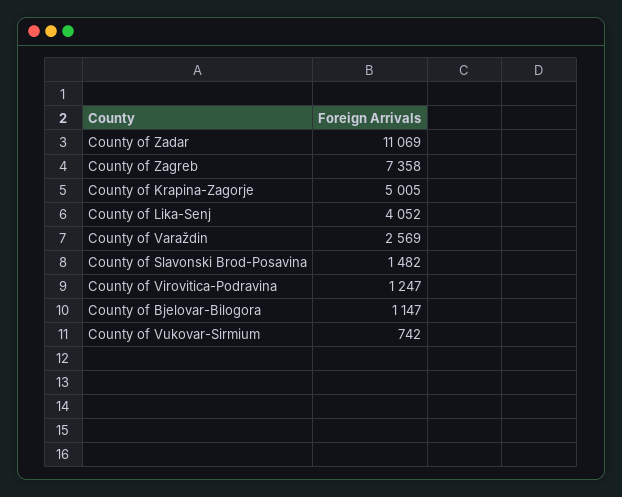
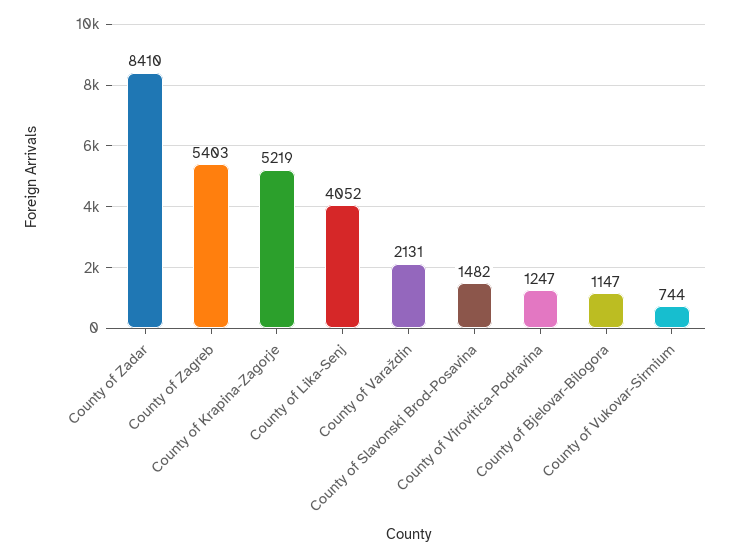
County of Zadar: 11069 -> 8410
County of Zagreb: 7358 -> 5403
County of Krapina-Zagorje: 5005 -> 5219
County of Varaždin: 2569 -> 2131
County of Vukovar-Sirmium: 742 -> 744

